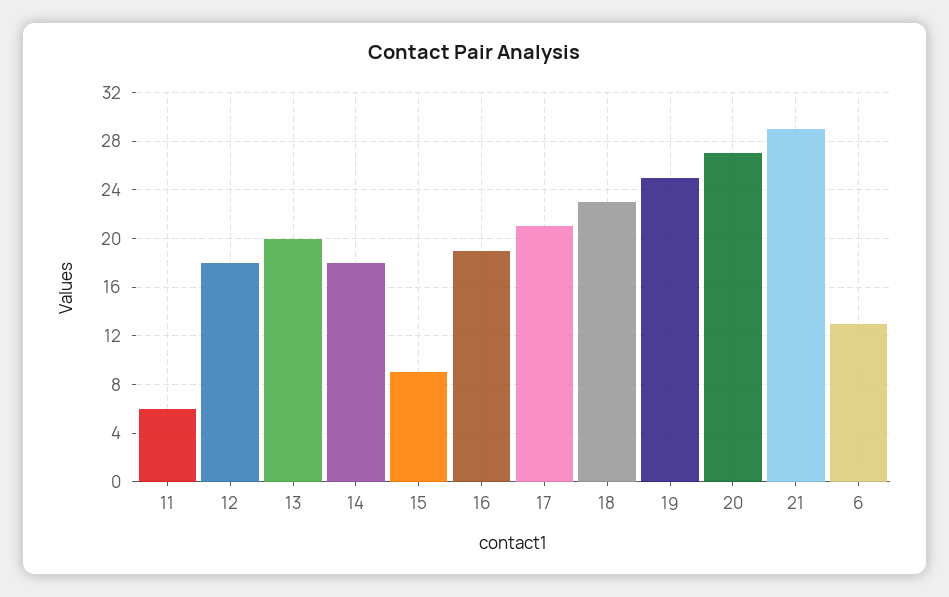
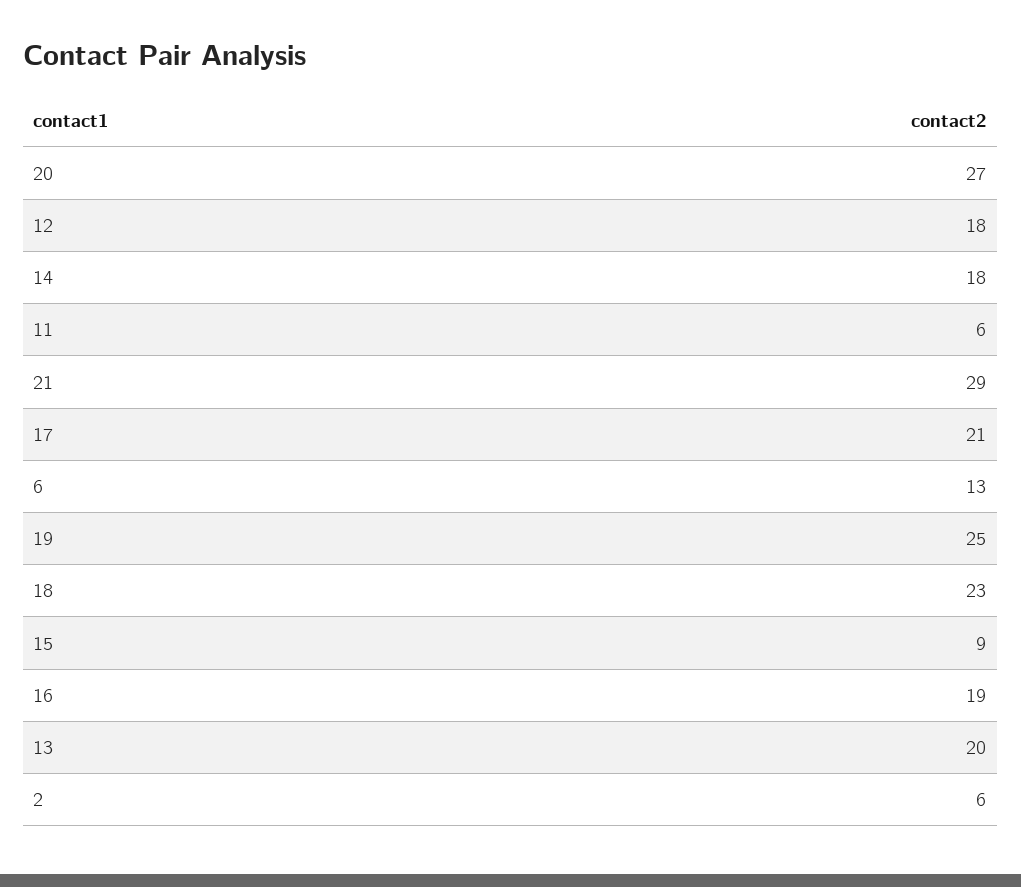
2: none -> 6

